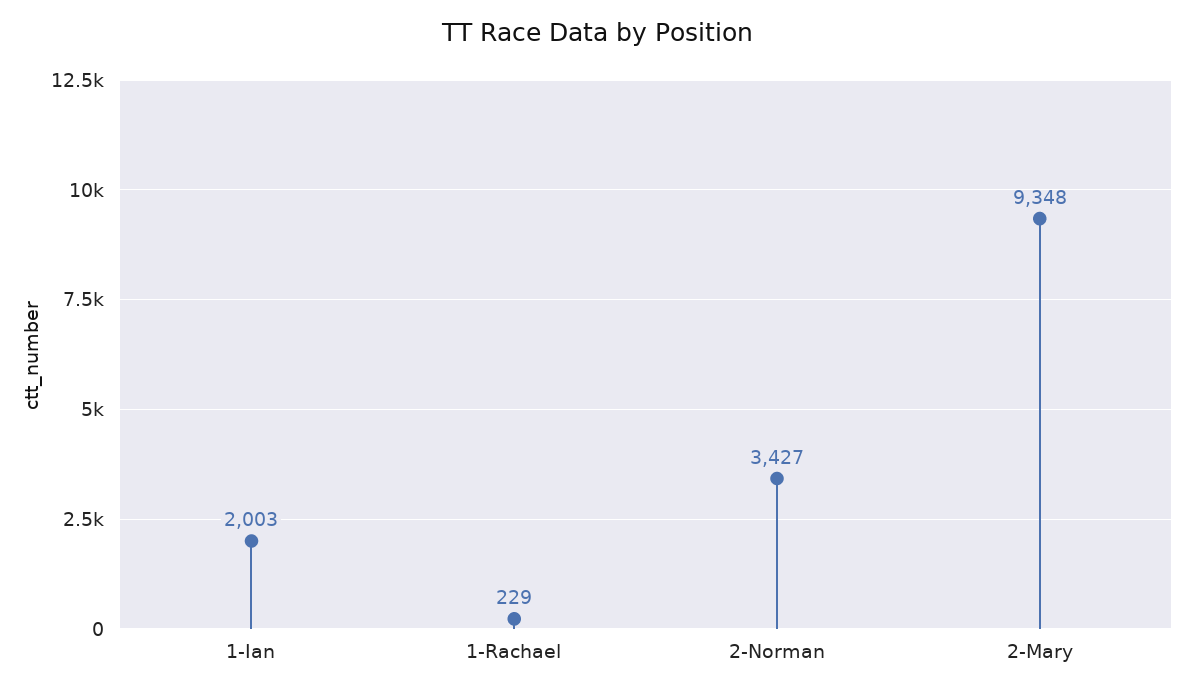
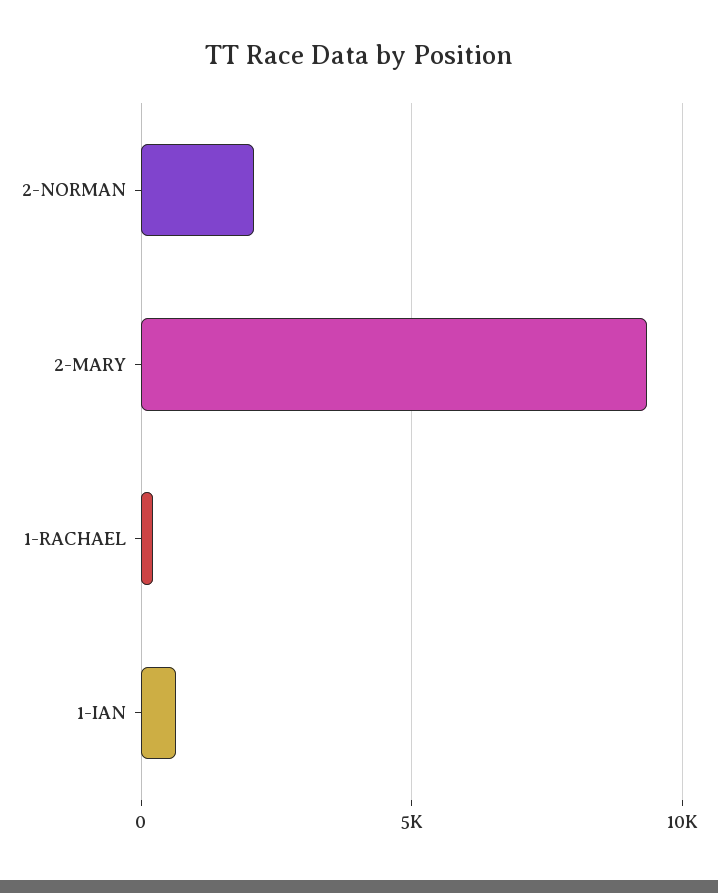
1-Ian: 2003 -> 500
2-Norman: 3427 -> 2000

